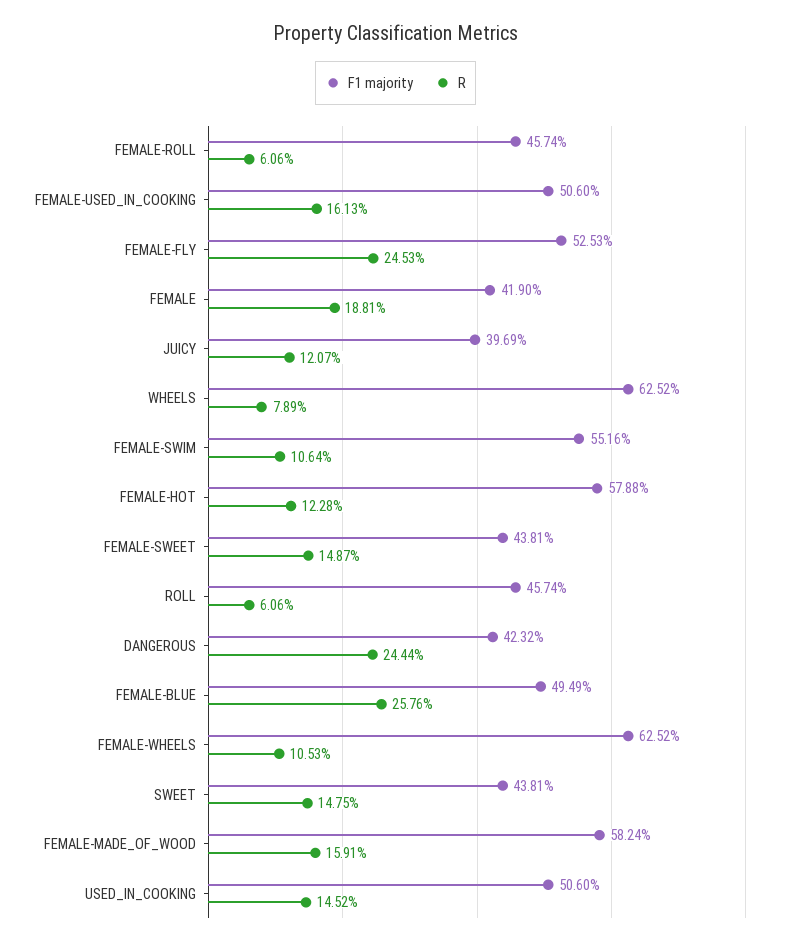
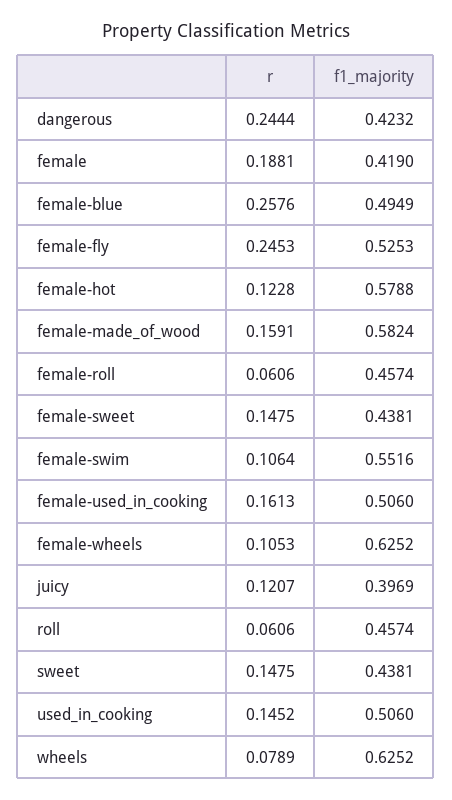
R, FEMALE-SWEET: 0.1487 -> 0.1475

